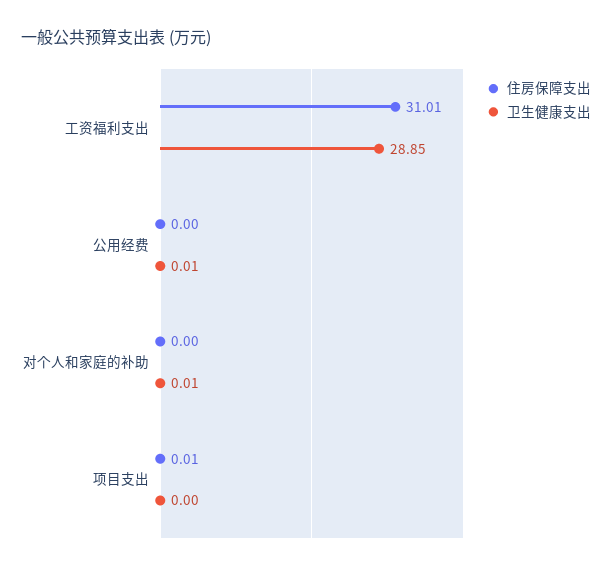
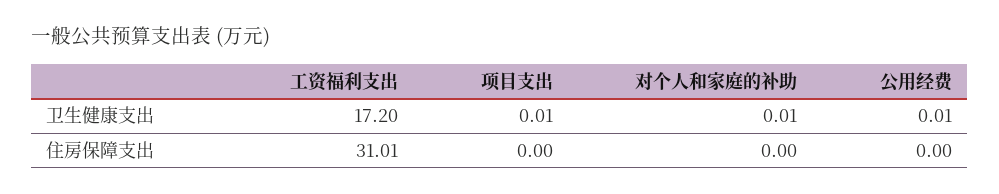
卫生健康支出, 工资福利支出: 28.85 -> 17.2
住房保障支出, 项目支出: 0.01 -> 0
卫生健康支出, 项目支出: 0 -> 0.01

